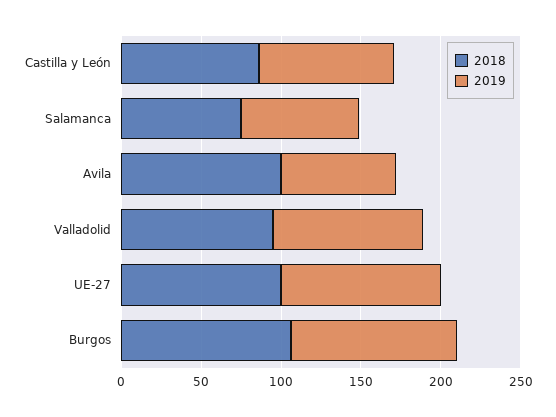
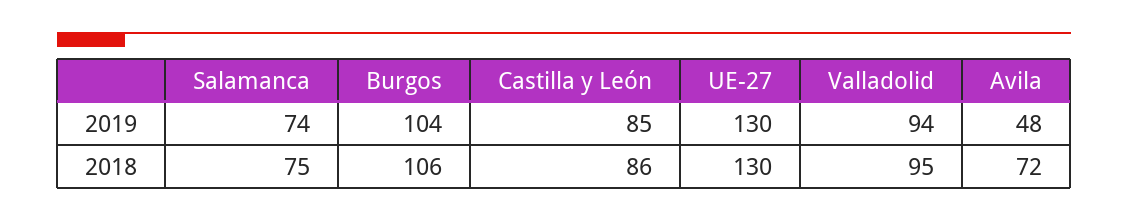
2018, Avila: 100 -> 72
2019, Avila: 70 -> 48
2018, UE-27: 100 -> 130
2019, UE-27: 100 -> 130

